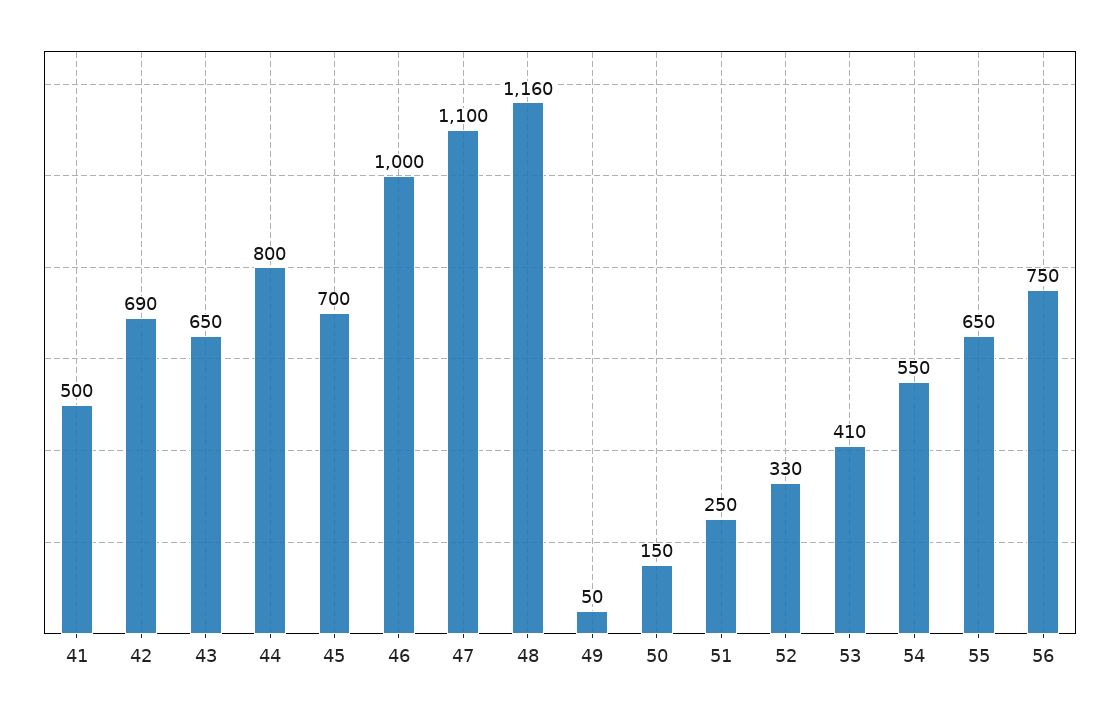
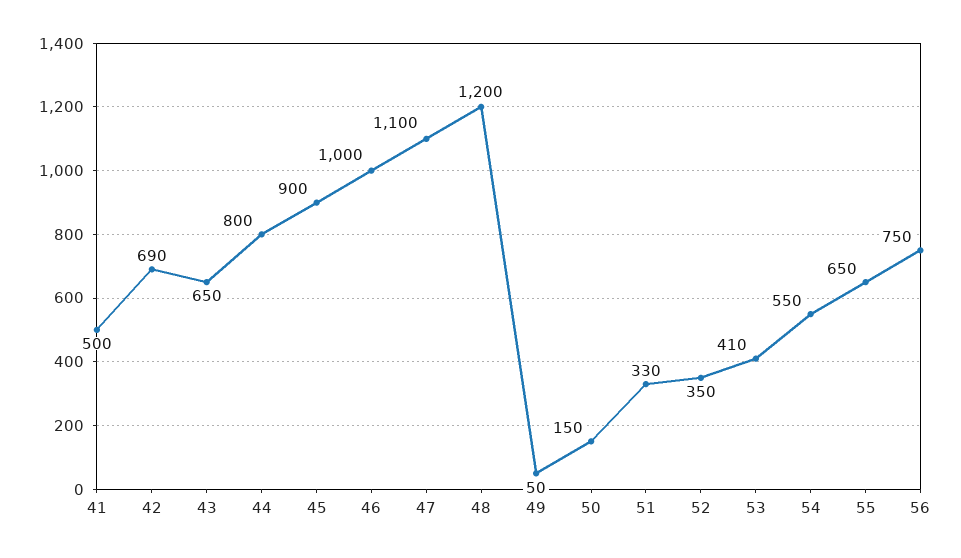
45: 700 -> 900
48: 1160 -> 1200
51: 250 -> 330
52: 330 -> 350

